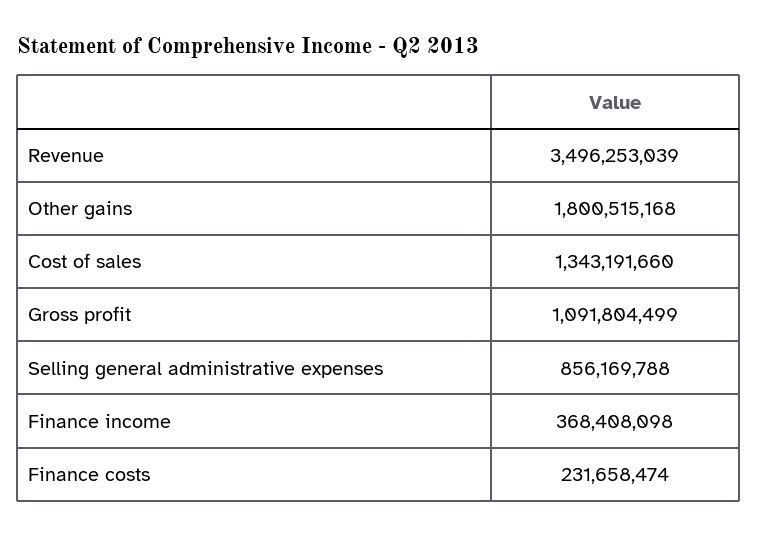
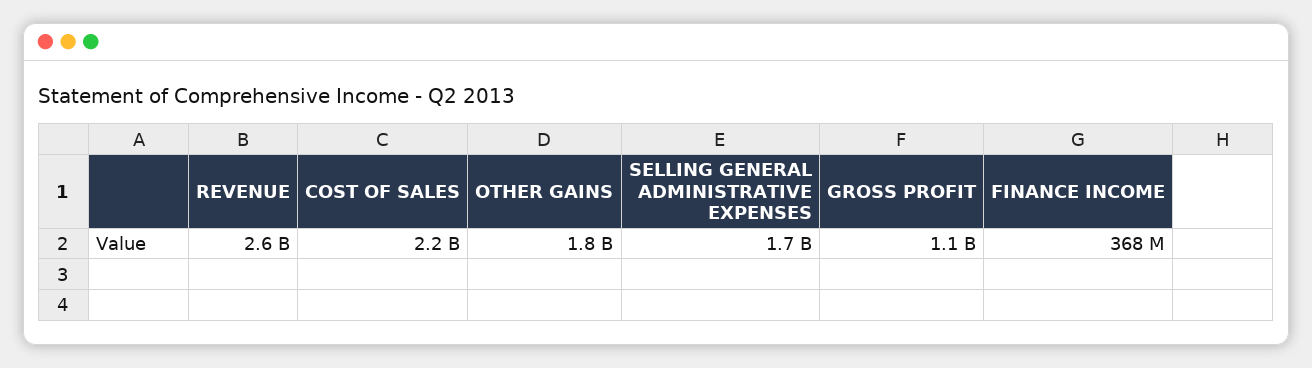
Revenue: 3496253039 -> 2600000000
Cost of sales: 1343191660 -> 2200000000
Selling general administrative expenses: 856169788 -> 1700000000
Finance costs: 231658474 -> none

